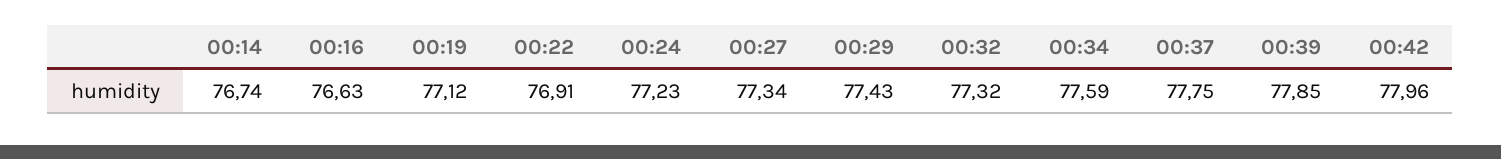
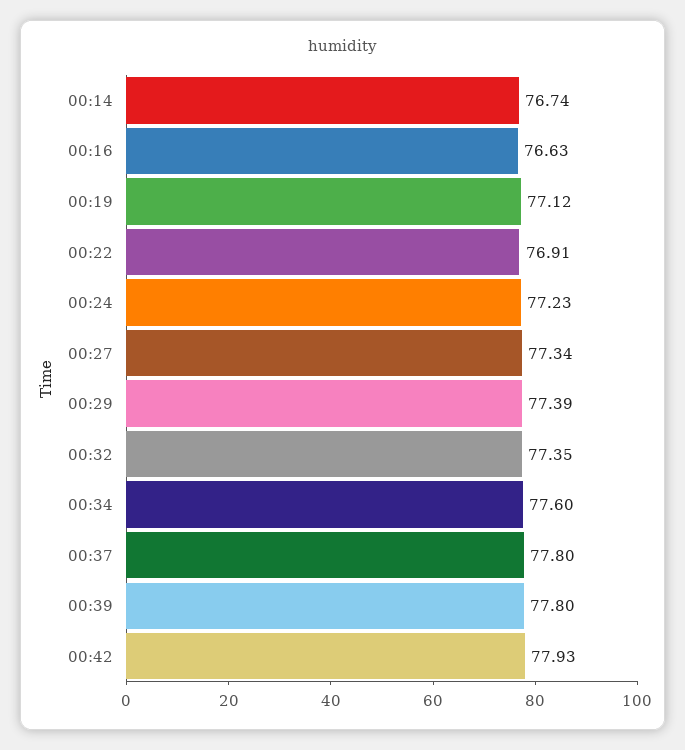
00:29: 77.43 -> 77.39
00:32: 77.32 -> 77.35
00:34: 77.59 -> 77.6
00:37: 77.75 -> 77.8
00:39: 77.85 -> 77.8
00:42: 77.96 -> 77.93

